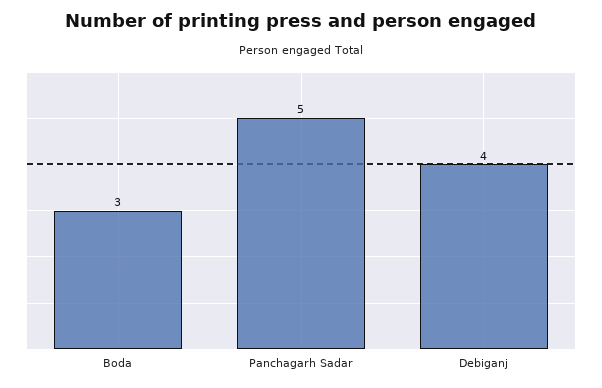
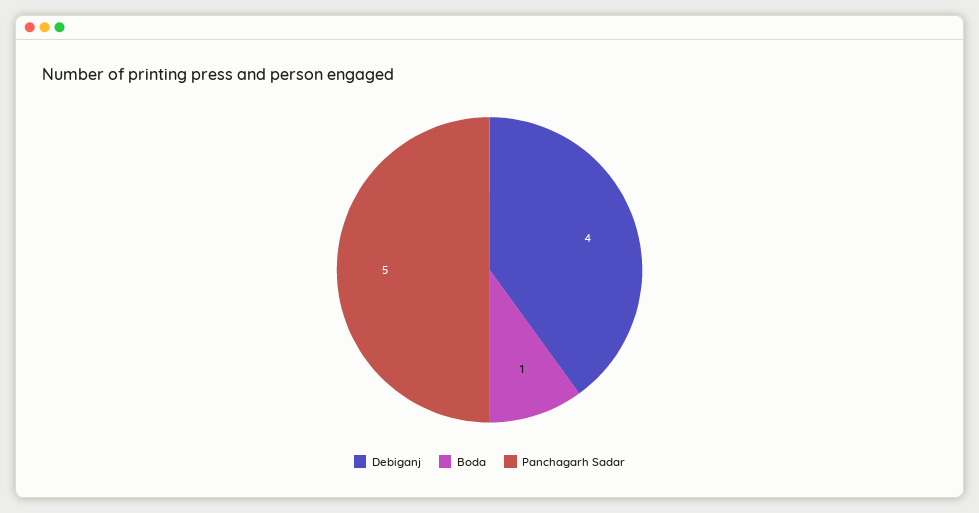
Boda: 3 -> 1

